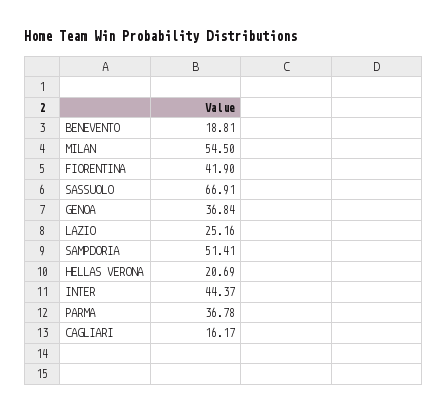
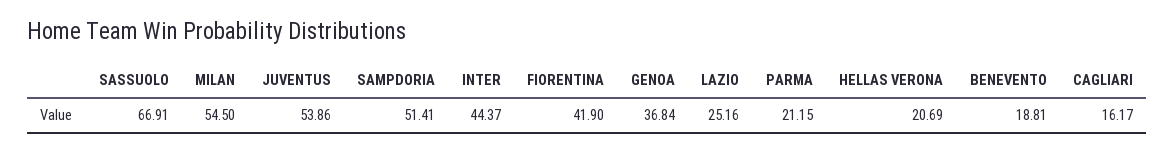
PARMA: 36.78 -> 21.15
JUVENTUS: none -> 53.86

